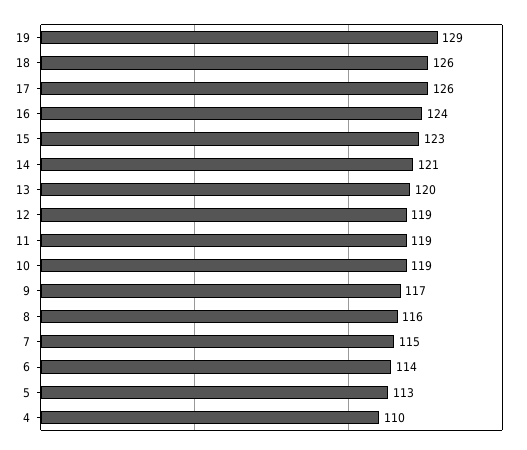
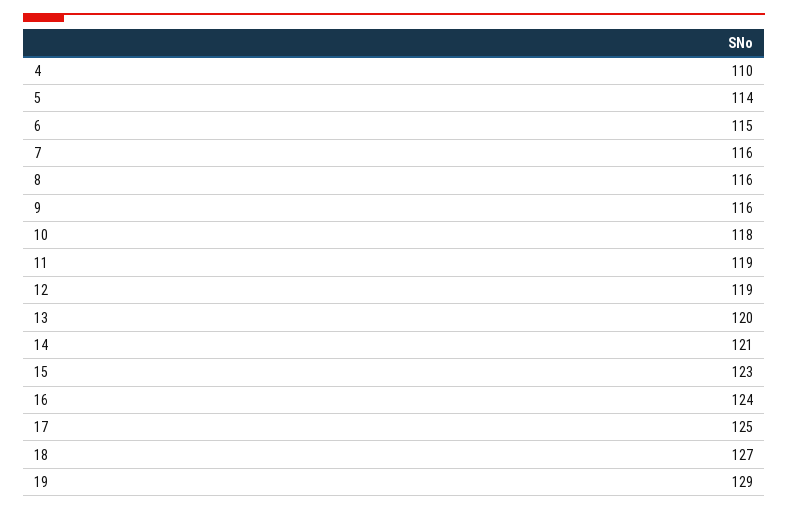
18: 126 -> 127
17: 126 -> 125
10: 119 -> 118
9: 117 -> 116
7: 115 -> 116
6: 114 -> 115
5: 113 -> 114

